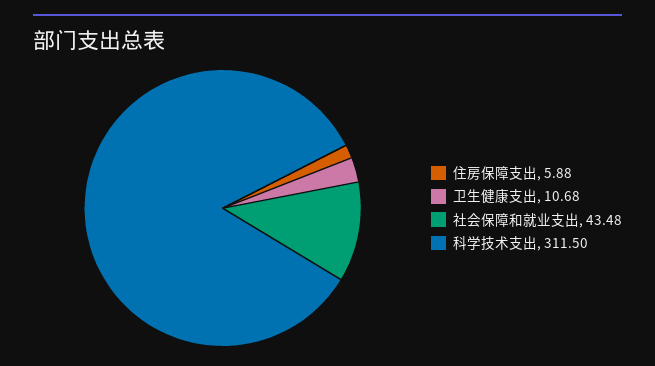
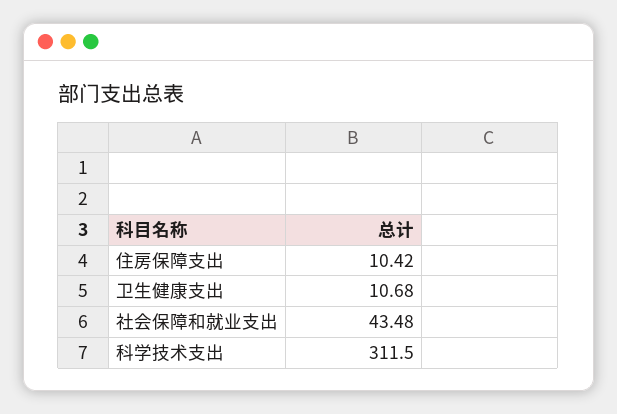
住房保障支出: 5.88 -> 10.42

